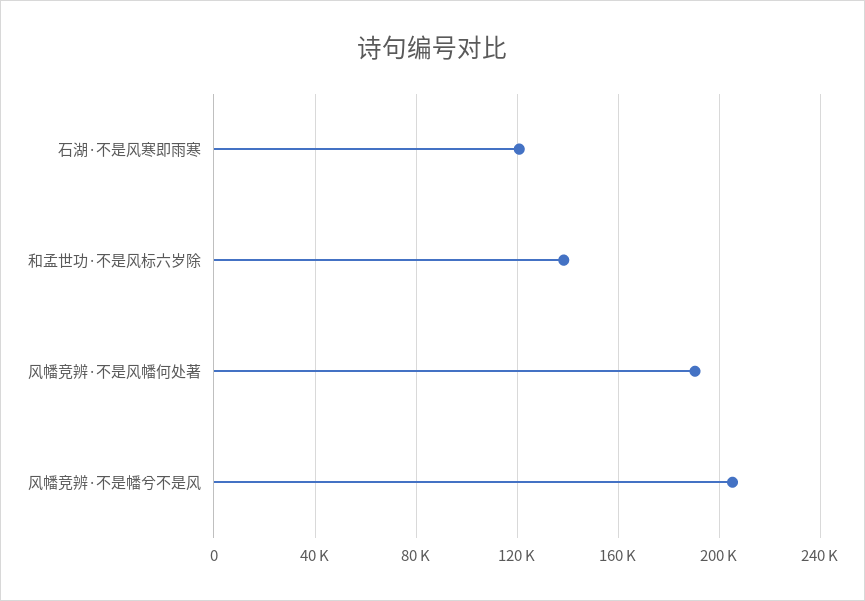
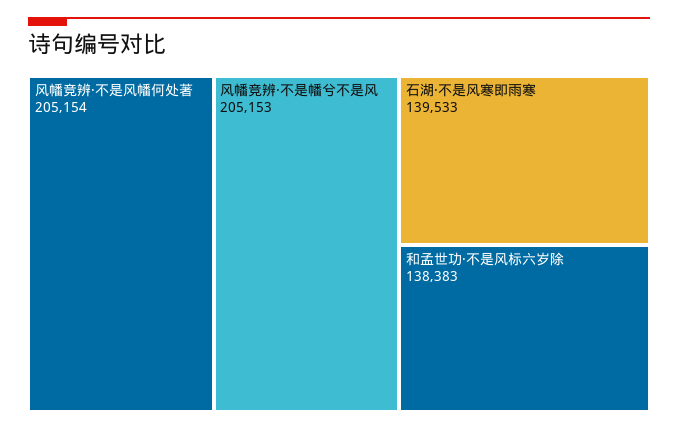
石湖·不是风寒即雨寒: 120000 -> 139533
风幡竞辨·不是风幡何处著: 190000 -> 205154

